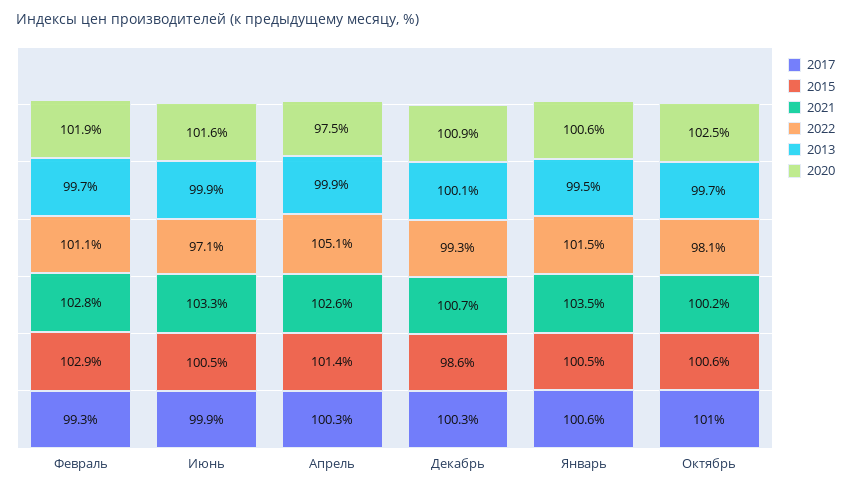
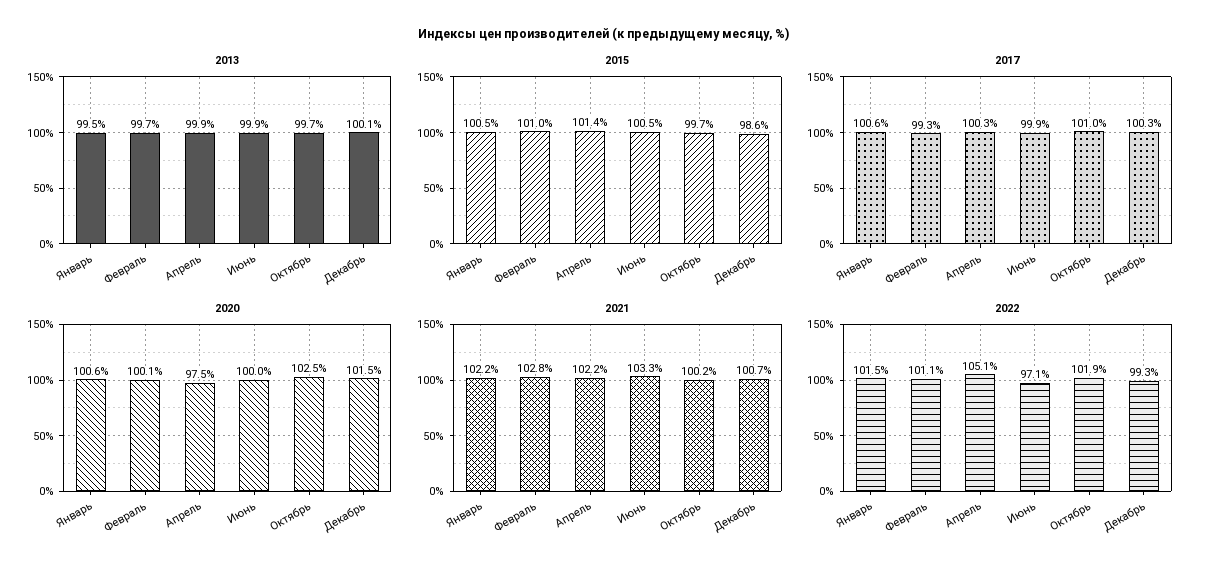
2015, Февраль: 102.9 -> 101
2020, Февраль: 101.9 -> 100.1
2020, Июнь: 101.6 -> 100
2021, Апрель: 102.6 -> 102.2
2020, Декабрь: 100.9 -> 101.5
2021, Январь: 103.5 -> 102.2
2015, Октябрь: 100.6 -> 99.7
2022, Октябрь: 98.1 -> 101.9

